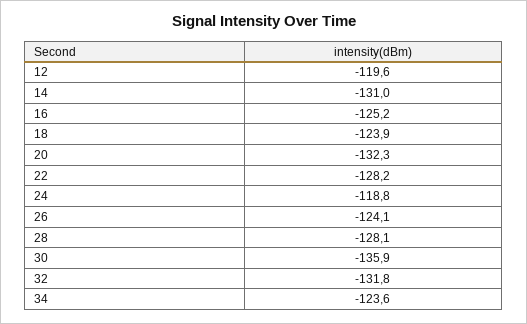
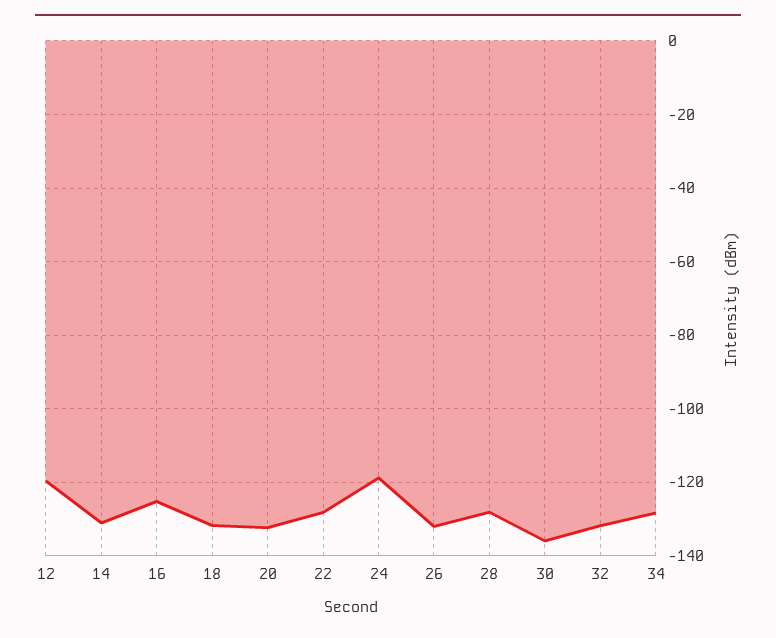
18: -123.9 -> -132
26: -124.1 -> -132
34: -123.6 -> -128

